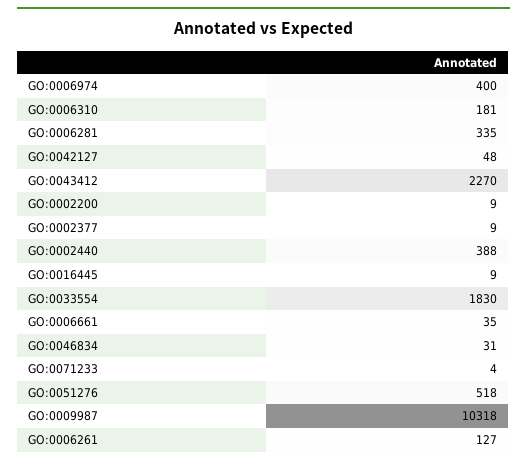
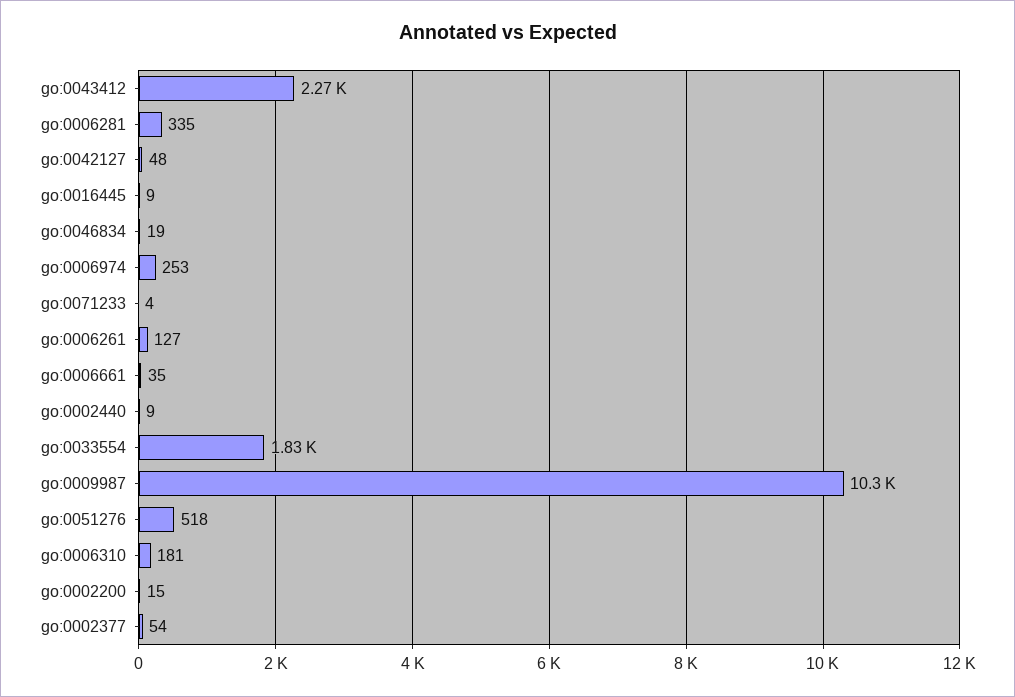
GO:0006974: 400 -> 253
GO:0002200: 9 -> 15
GO:0002377: 9 -> 54
GO:0002440: 388 -> 9
GO:0046834: 31 -> 19

